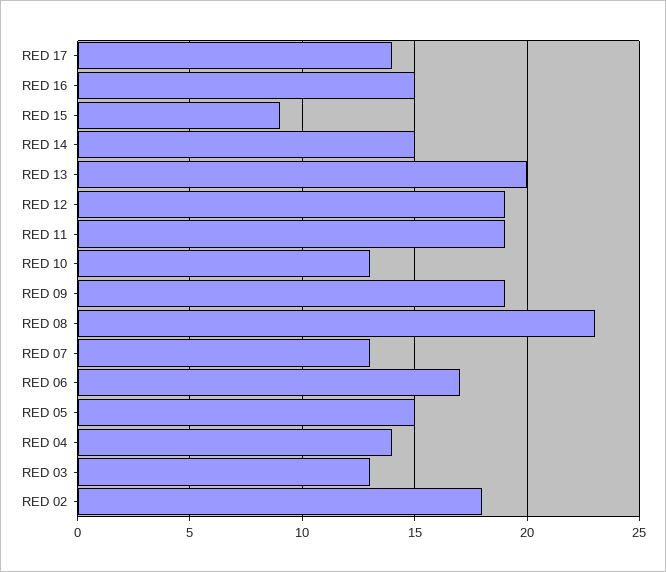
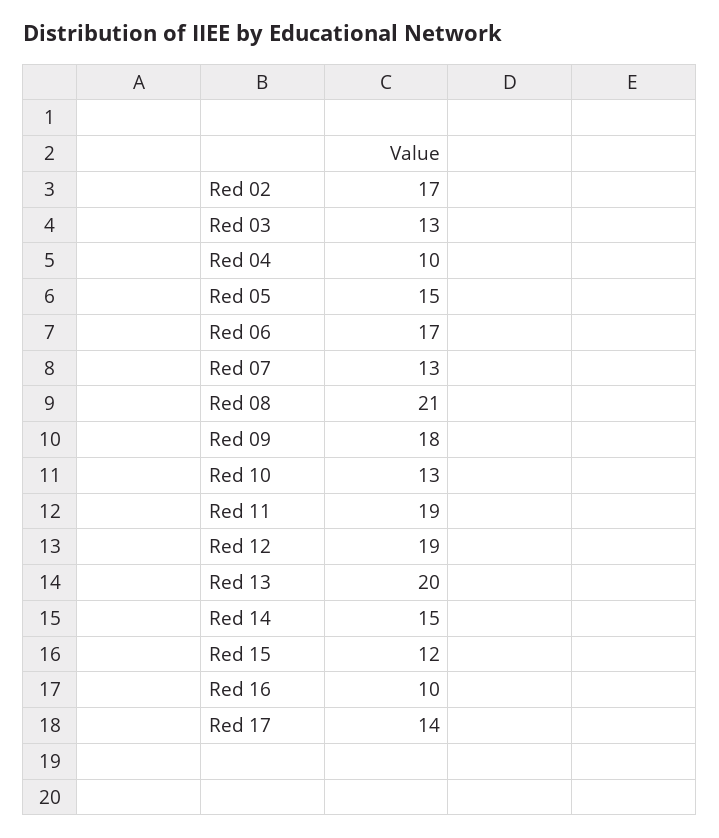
RED 16: 15 -> 10
RED 15: 9 -> 12
RED 09: 19 -> 18
RED 08: 23 -> 21
RED 04: 14 -> 10
RED 02: 18 -> 17

